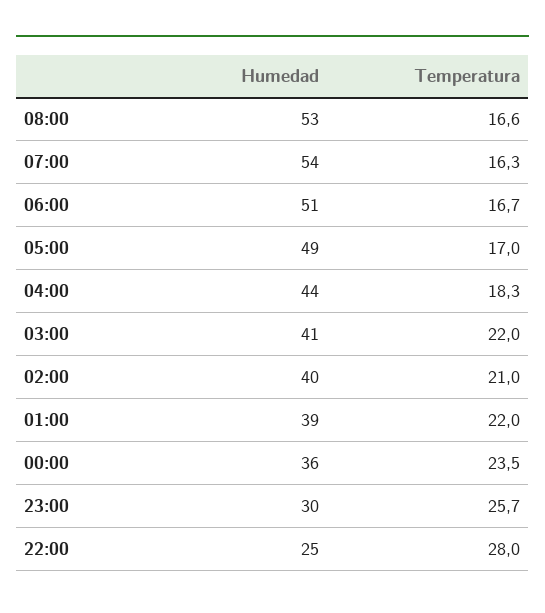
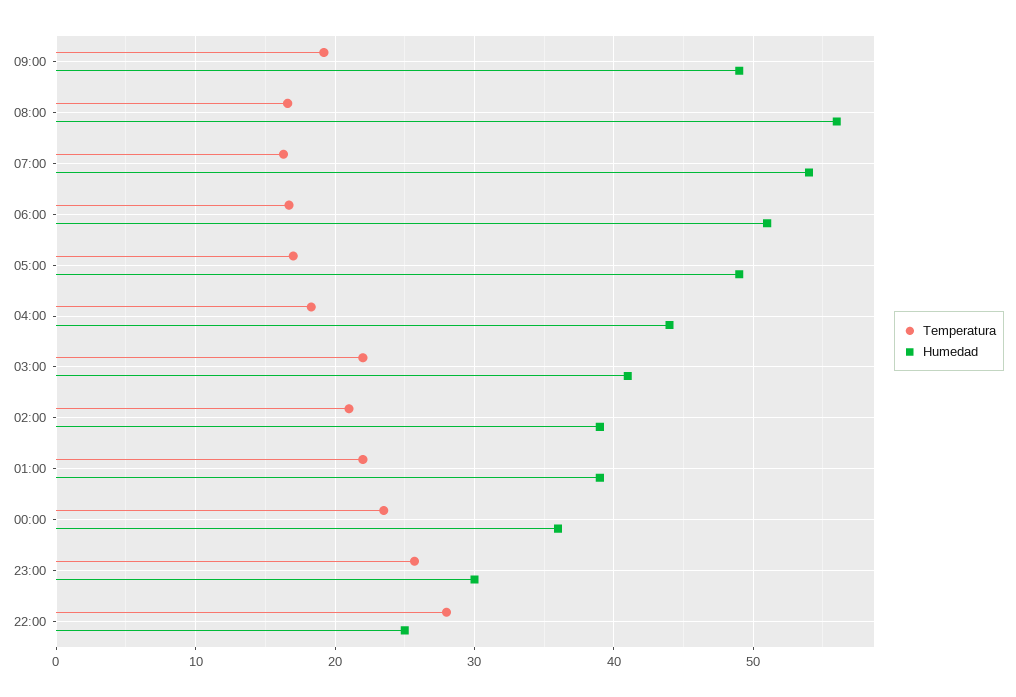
Humedad, 08:00: 53 -> 56
Humedad, 02:00: 40 -> 39
Temperatura, 09:00: none -> 19
Humedad, 09:00: none -> 49

